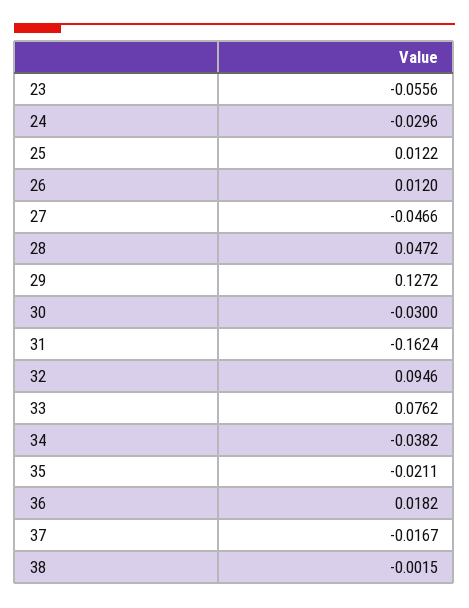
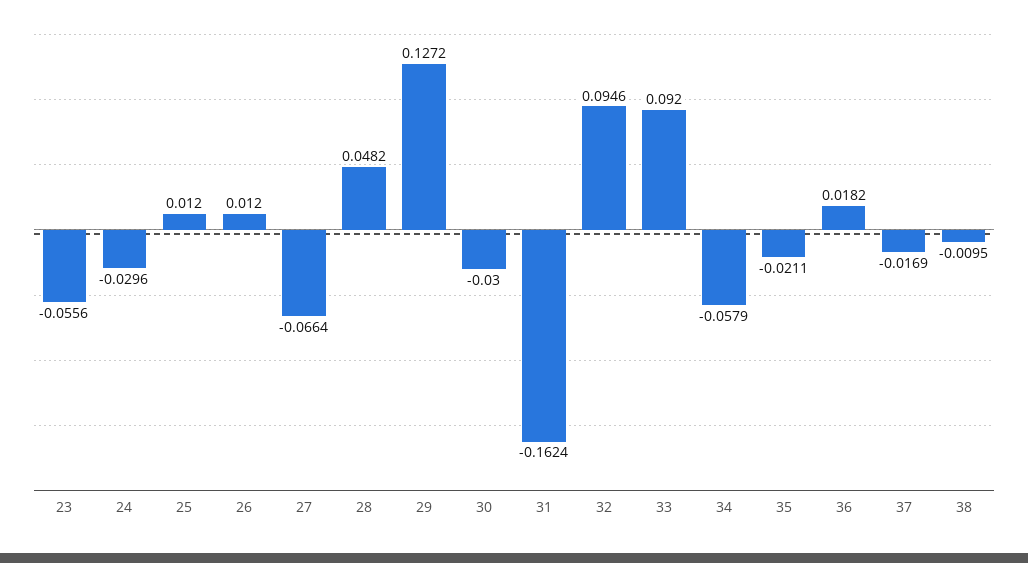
25: 0.0122 -> 0.012
27: -0.0466 -> -0.0664
28: 0.0472 -> 0.0482
33: 0.0762 -> 0.092
34: -0.0382 -> -0.0579
37: -0.0167 -> -0.0169
38: -0.0015 -> -0.0095

